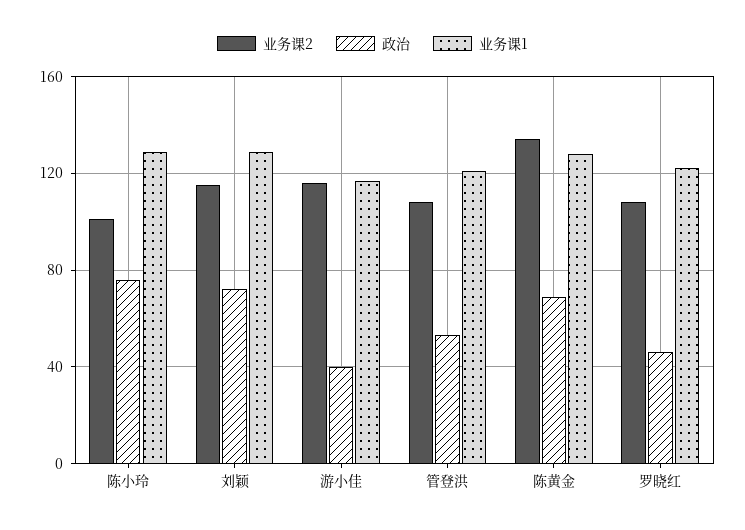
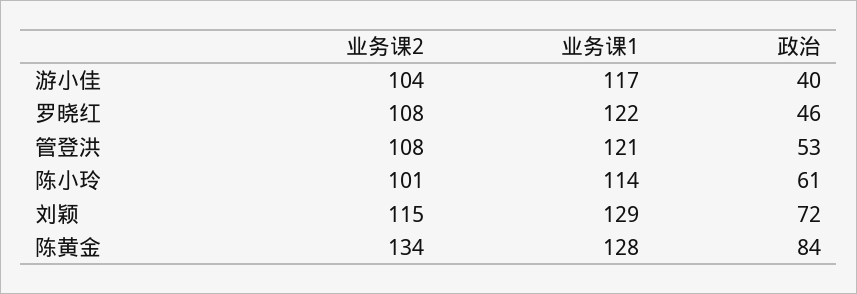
政治, 陈小玲: 75 -> 61
业务课1, 陈小玲: 130 -> 114
业务课2, 游小佳: 115 -> 104
政治, 陈黄金: 70 -> 84

